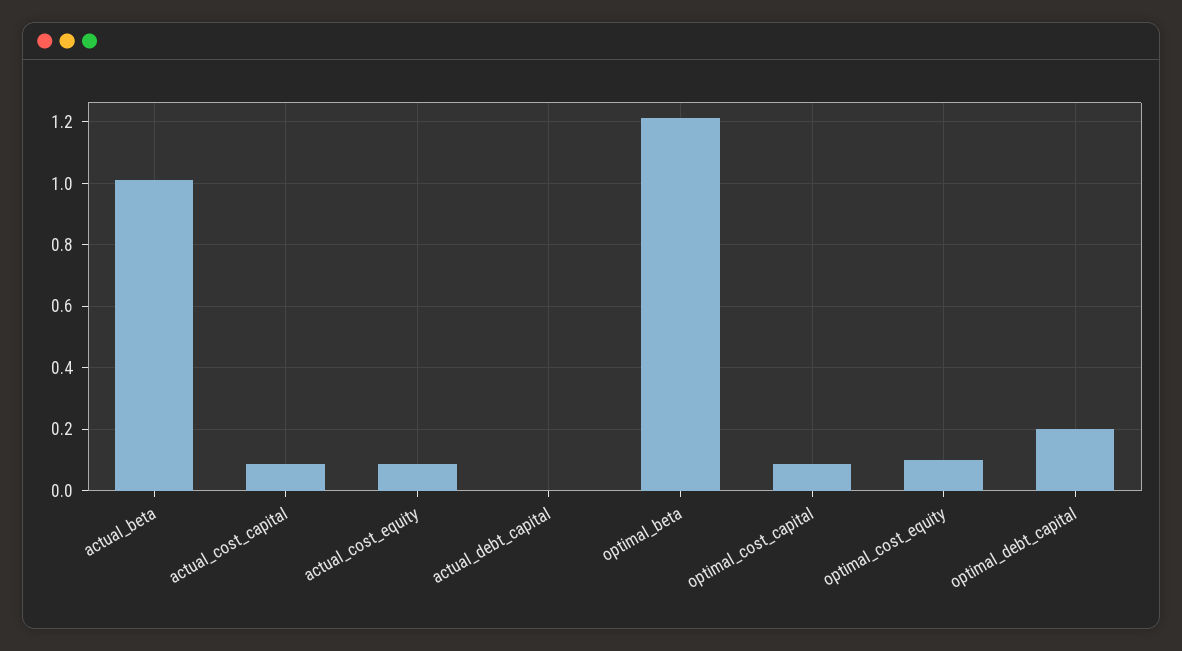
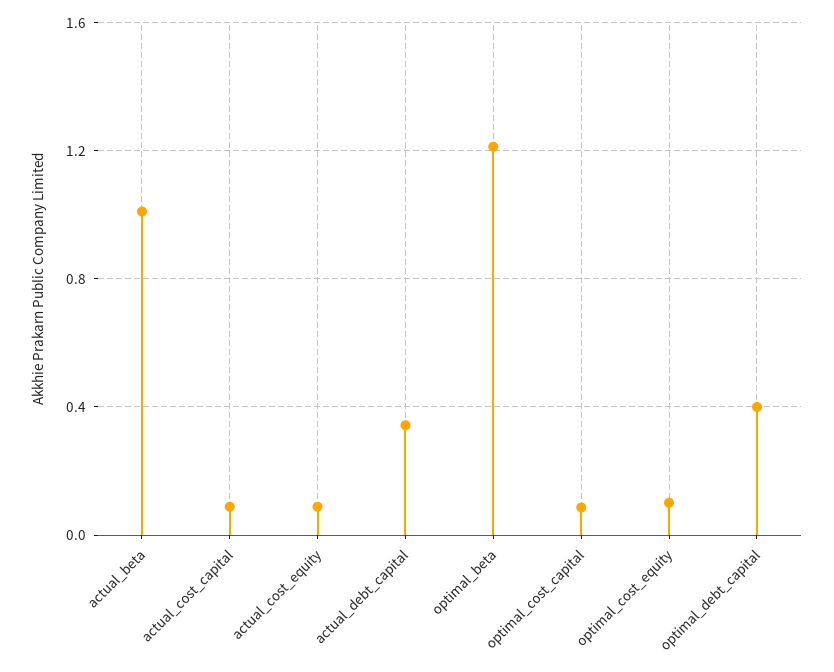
actual_debt_capital: 0 -> 0.35
optimal_debt_capital: 0.2 -> 0.4

